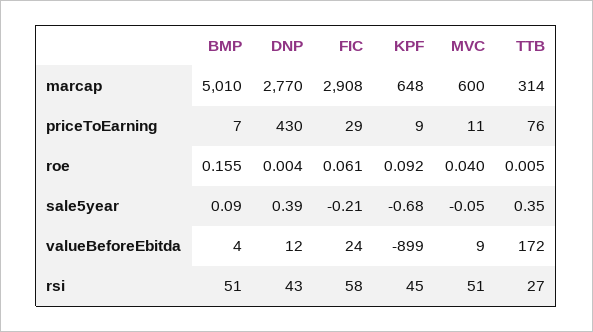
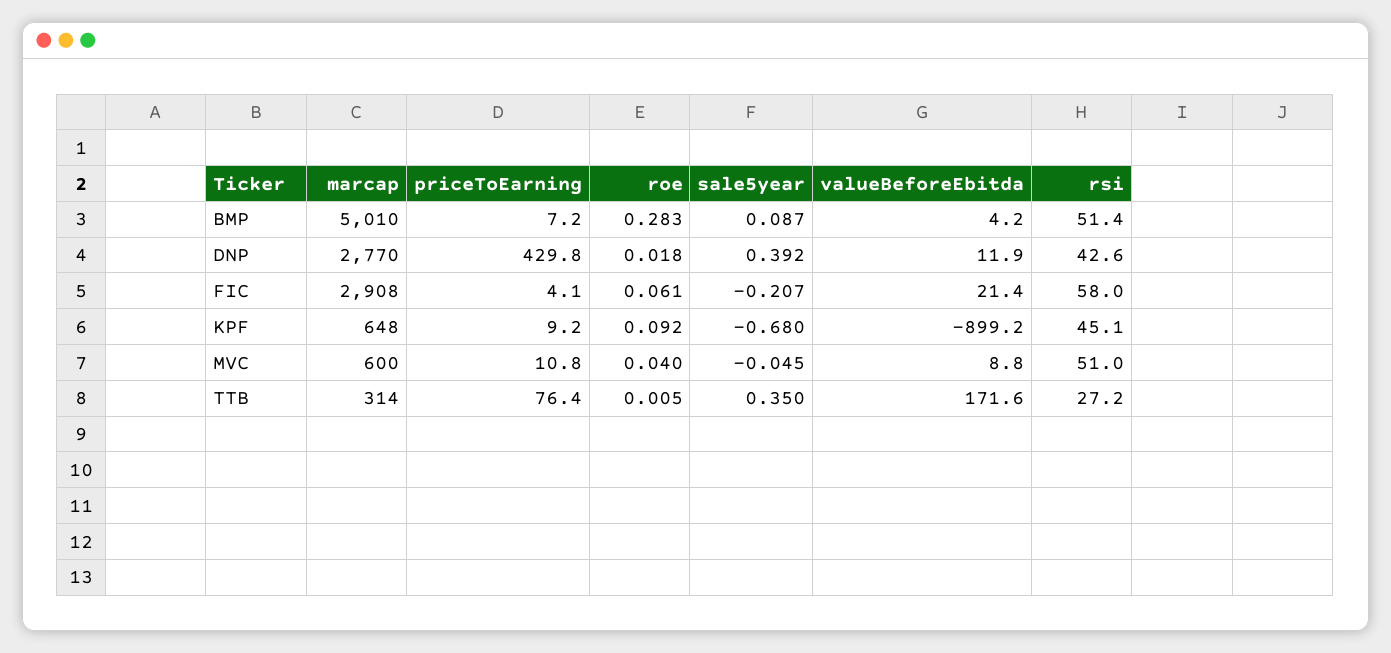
FIC, priceToEarning: 29 -> 4.1
BMP, roe: 0.155 -> 0.283
DNP, roe: 0.004 -> 0.018
FIC, valueBeforeEbitda: 24 -> 21.4

